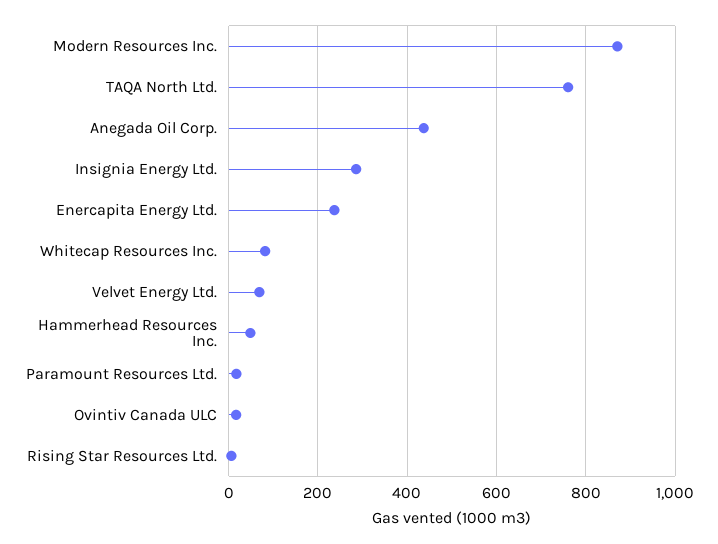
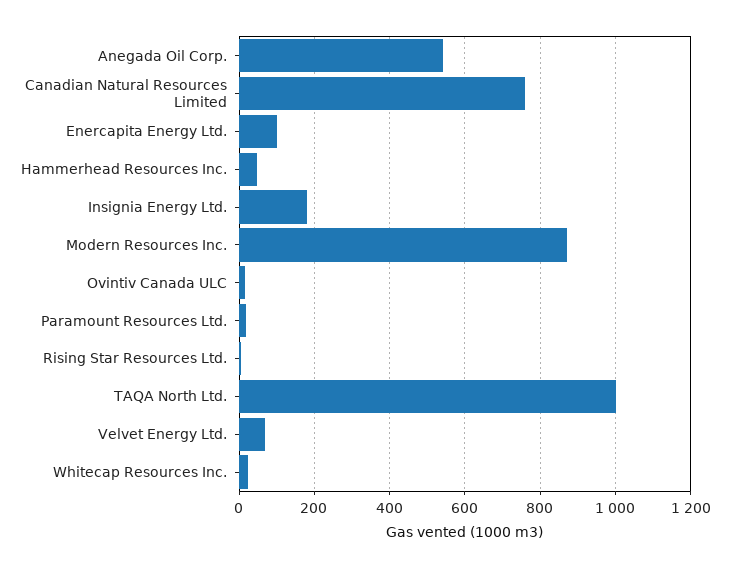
TAQA North Ltd.: 760 -> 1000
Anegada Oil Corp.: 440 -> 540
Insignia Energy Ltd.: 280 -> 180
Enercapita Energy Ltd.: 240 -> 100
Whitecap Resources Inc.: 80 -> 20
Canadian Natural Resources Limited: none -> 760

